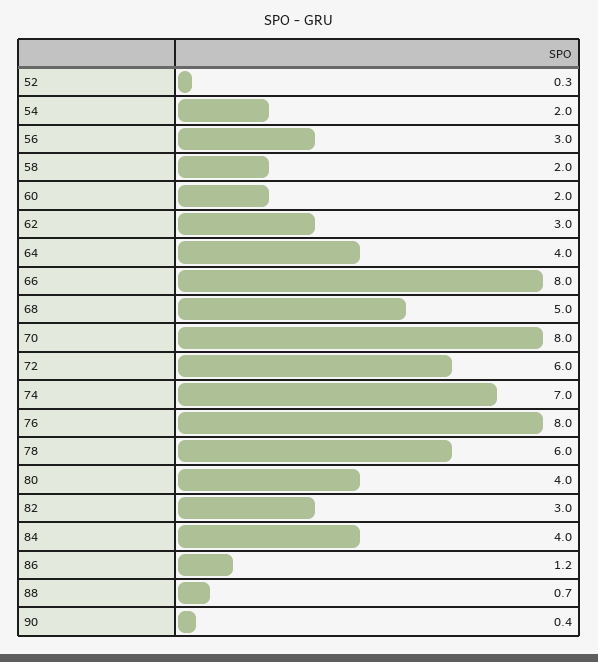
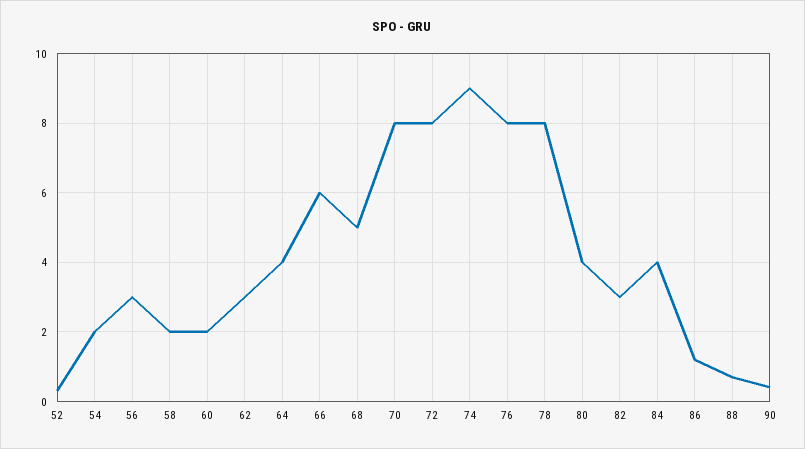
66: 8 -> 6
72: 6 -> 8
74: 7 -> 9
78: 6 -> 8

